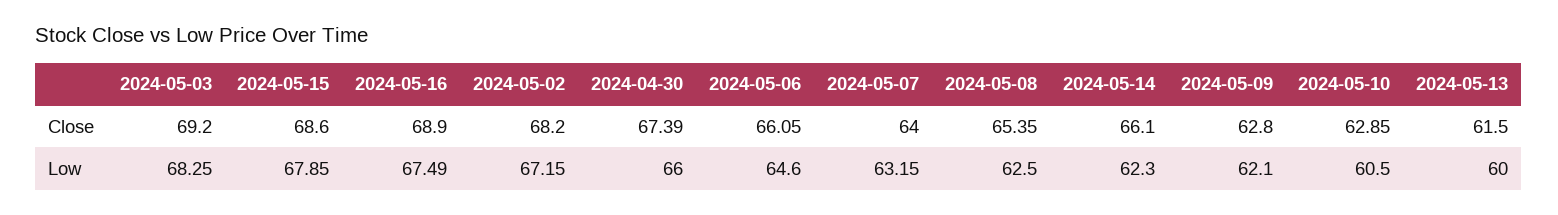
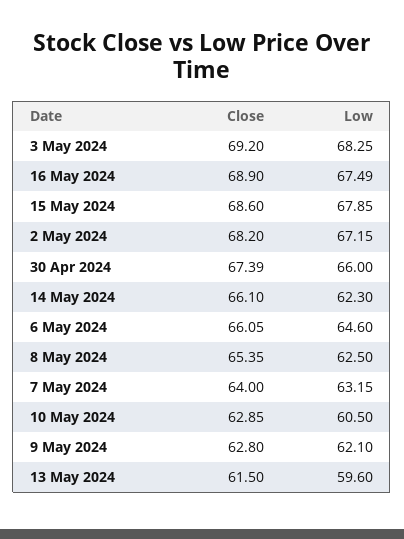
2024-05-13, Low: 60 -> 59.6

